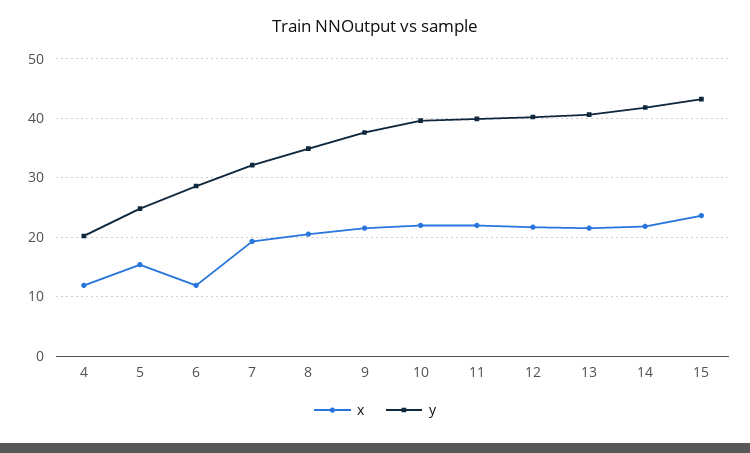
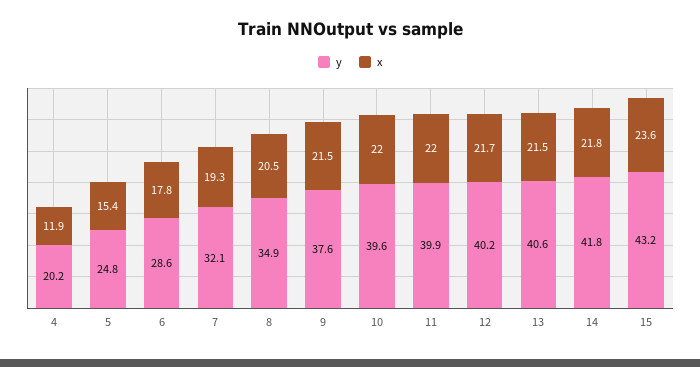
x, 6: 12 -> 17.8

